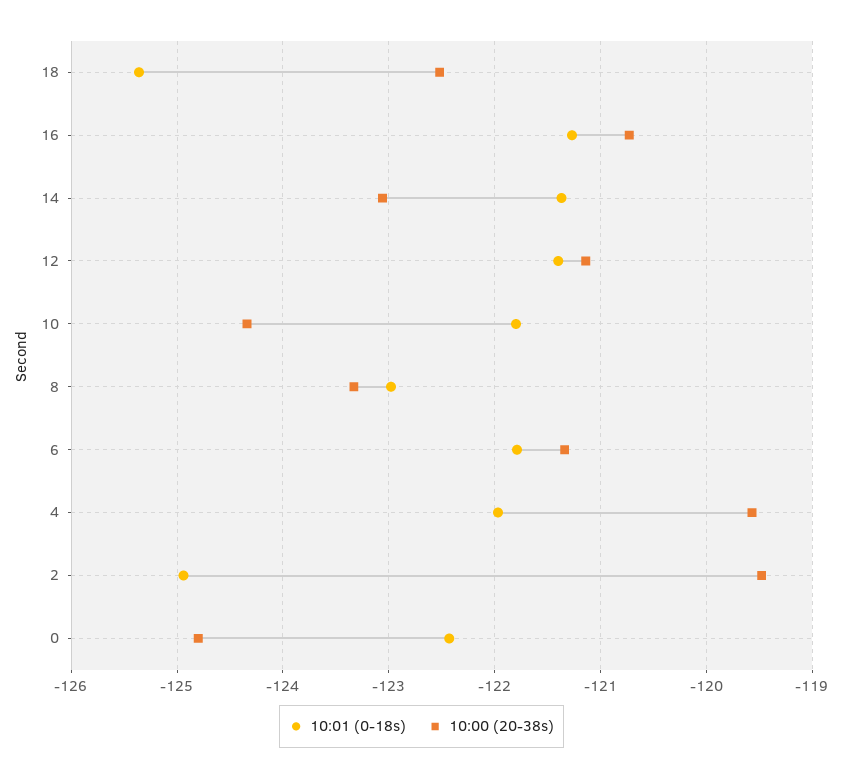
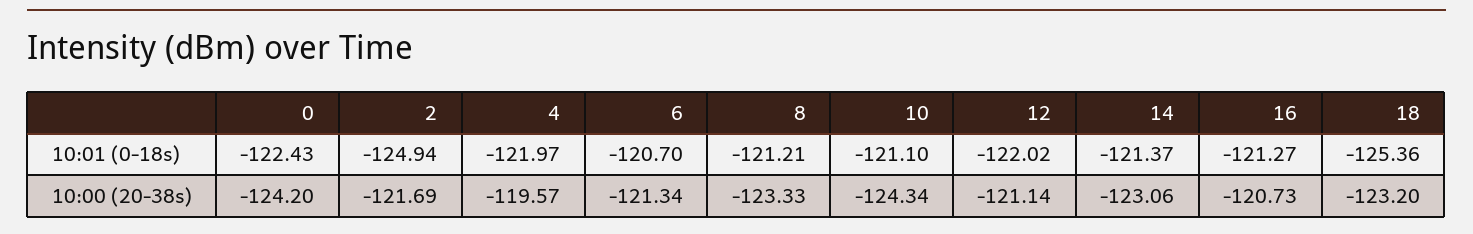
10:00 (20-38s), 18: -122.5 -> -123.2
10:01 (0-18s), 12: -121.4 -> -122.02
10:01 (0-18s), 10: -121.8 -> -121.1
10:01 (0-18s), 8: -123 -> -121.21
10:01 (0-18s), 6: -121.8 -> -120.7
10:00 (20-38s), 2: -119.5 -> -121.69
10:00 (20-38s), 0: -124.8 -> -124.2

